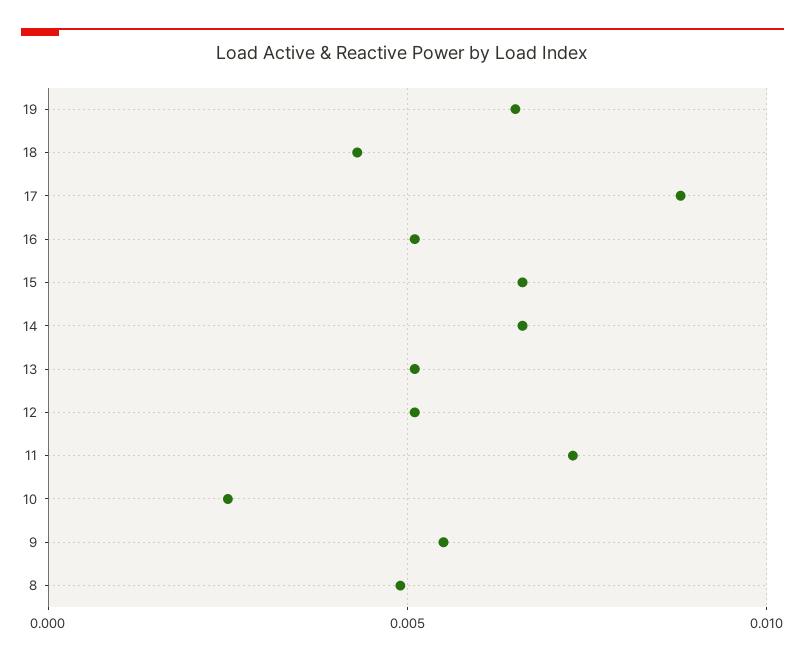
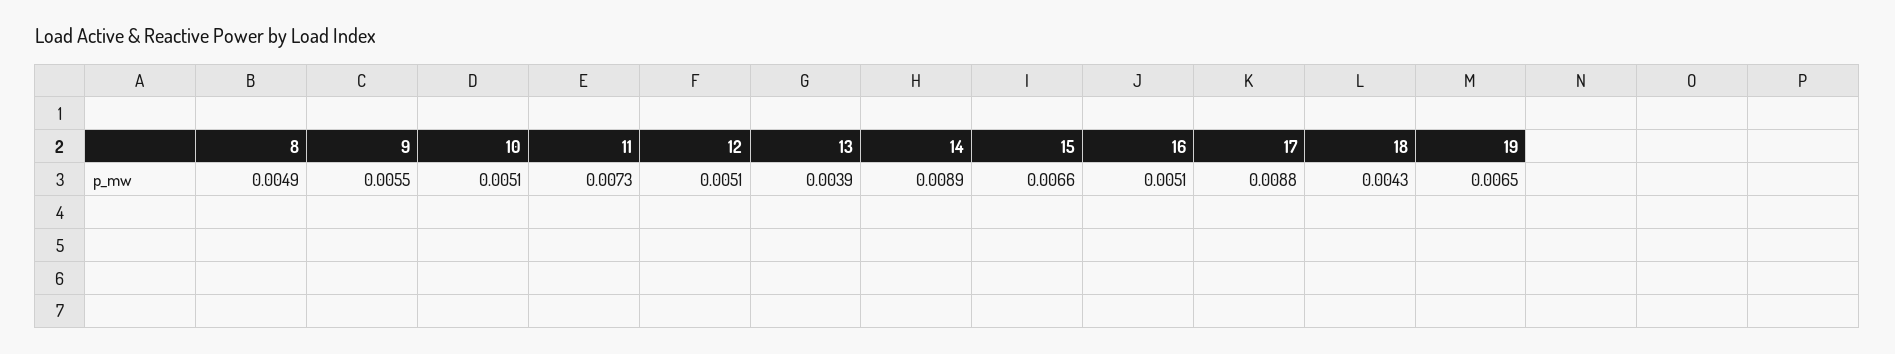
14: 0.0065 -> 0.0089
13: 0.005 -> 0.0039
10: 0.0025 -> 0.0051

